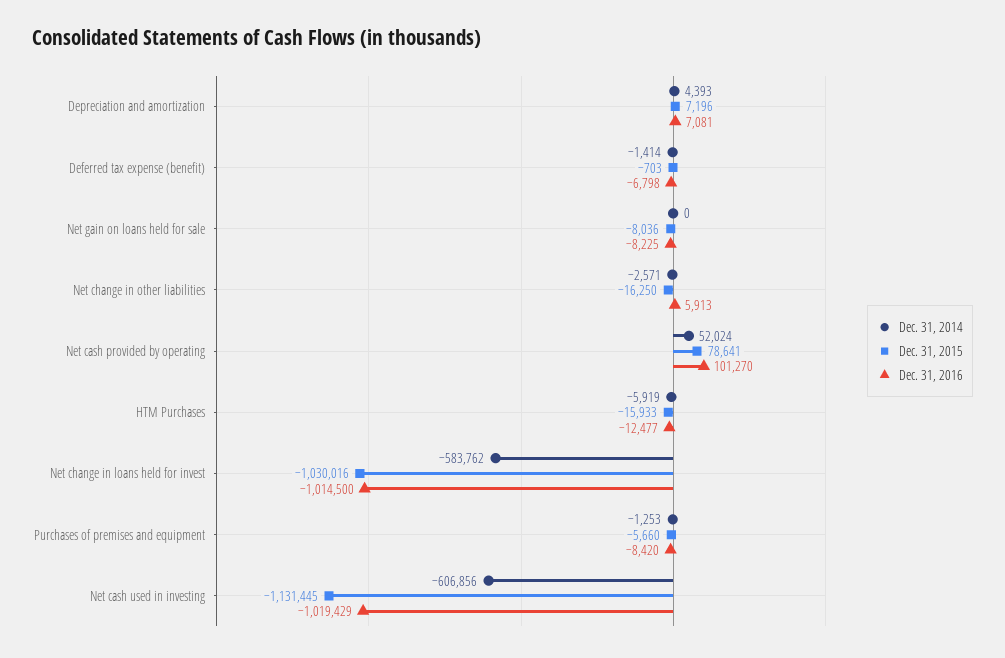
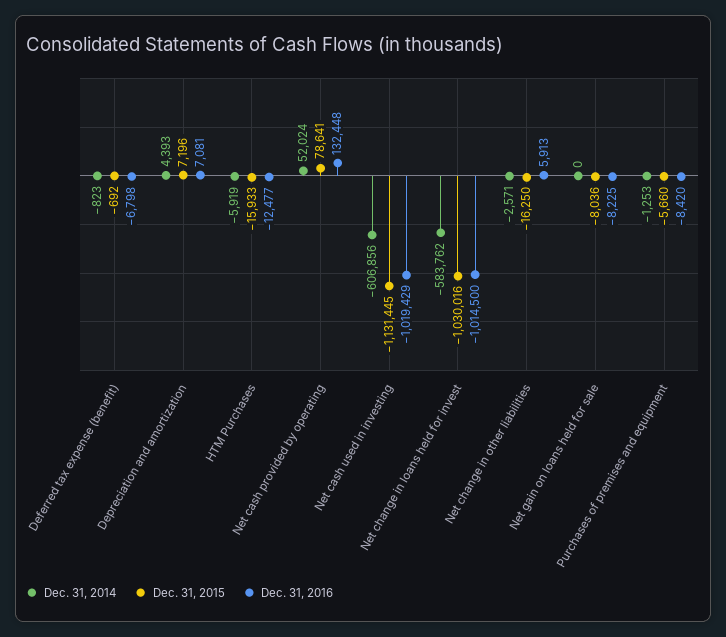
Dec. 31, 2014, Deferred tax expense (benefit): -1414 -> -823
Dec. 31, 2015, Deferred tax expense (benefit): -703 -> -692
Dec. 31, 2016, Net cash provided by operating: 101270 -> 132448

